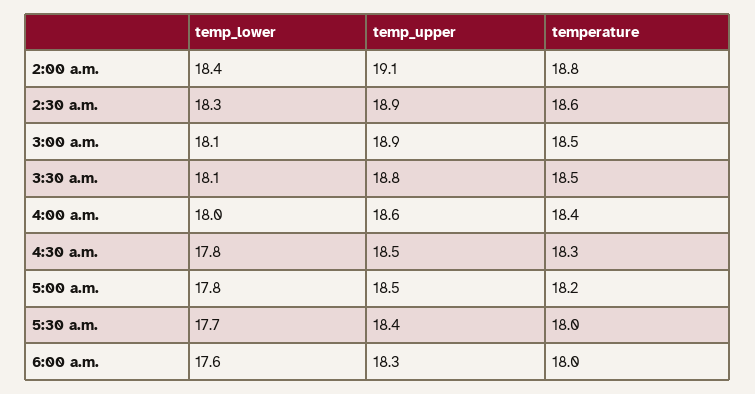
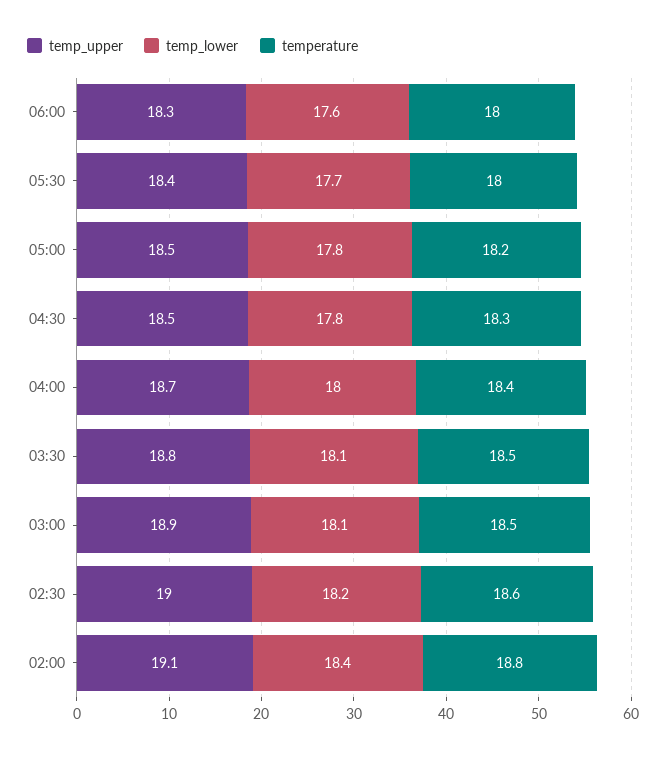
temp_lower, 2:30 a.m.: 18.3 -> 18.2
temp_upper, 2:30 a.m.: 18.9 -> 19
temp_upper, 4:00 a.m.: 18.6 -> 18.7

